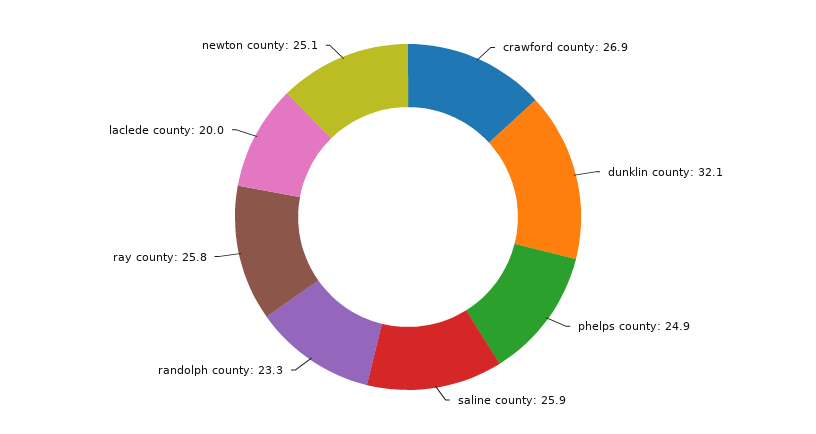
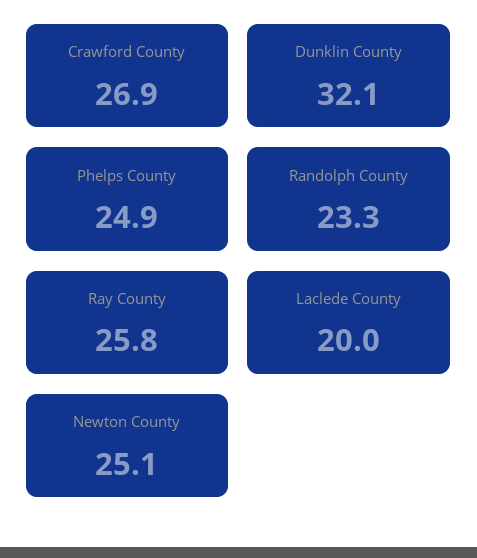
saline county: 25.9 -> none

